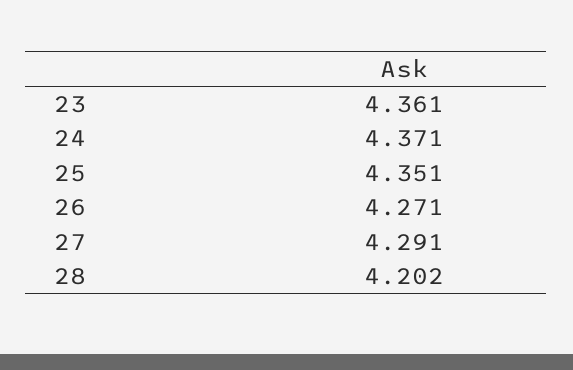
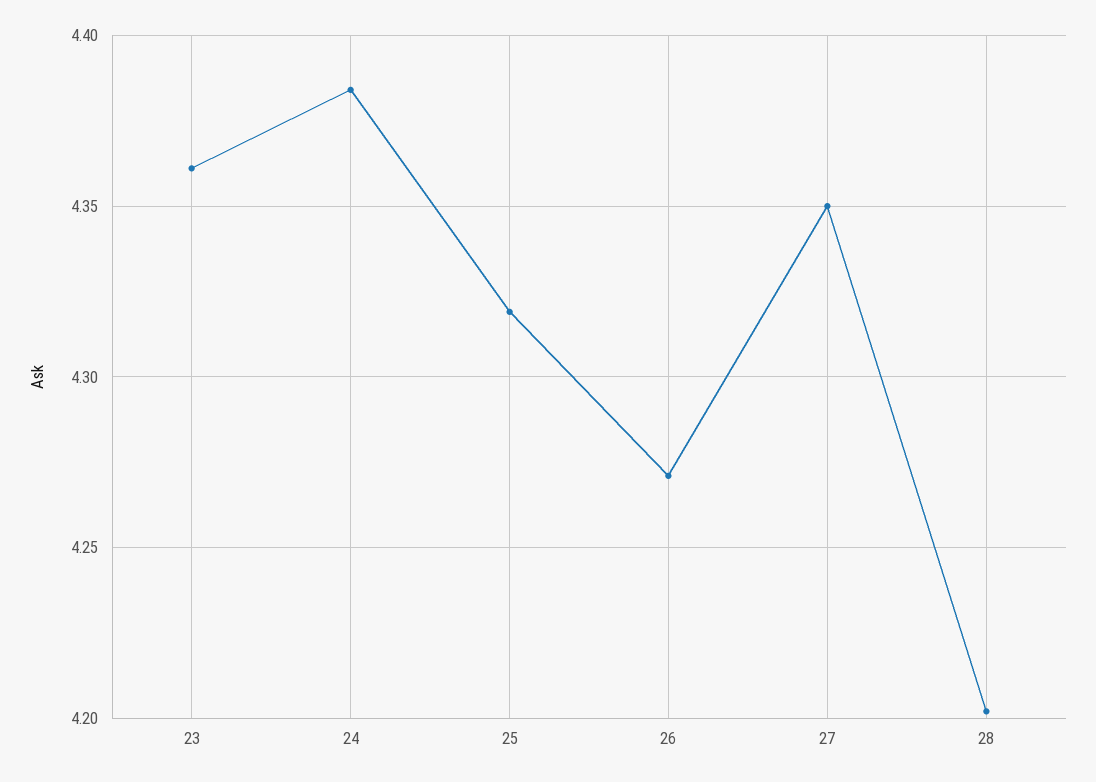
24: 4.371 -> 4.385
25: 4.351 -> 4.32
27: 4.291 -> 4.35

